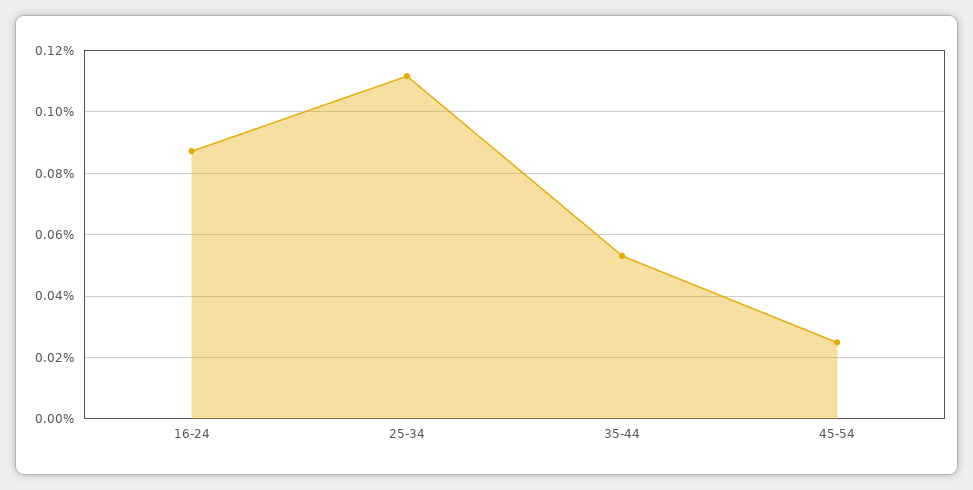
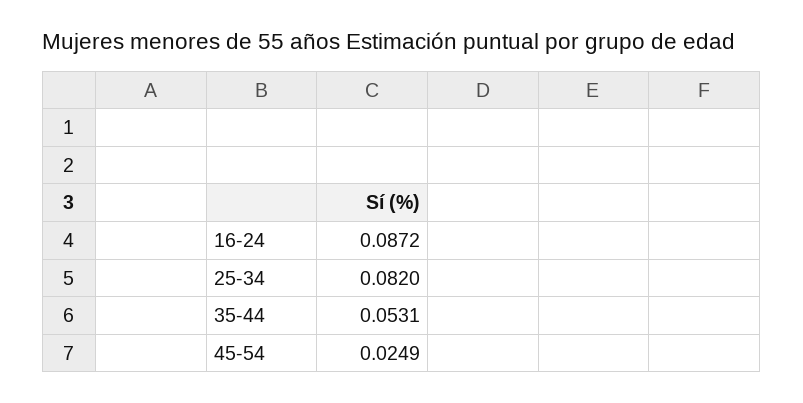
25-34: 0.112 -> 0.082

